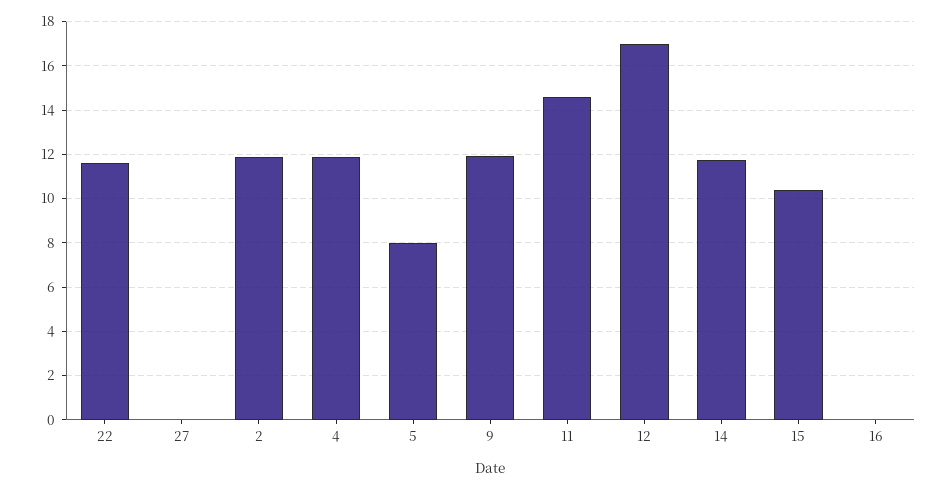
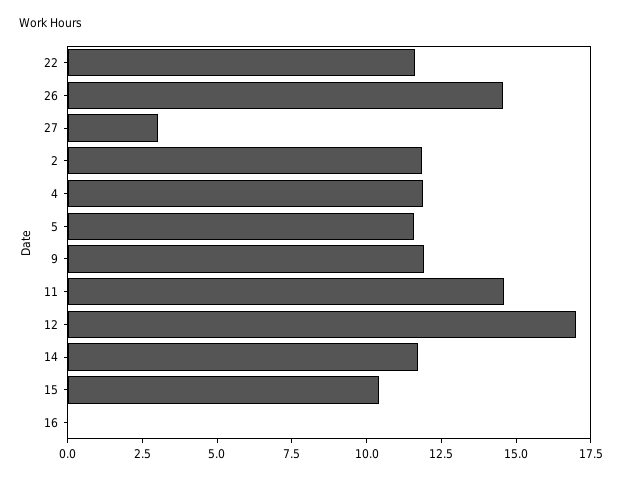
27: 0 -> 3
5: 8 -> 11.5
26: none -> 14.5

